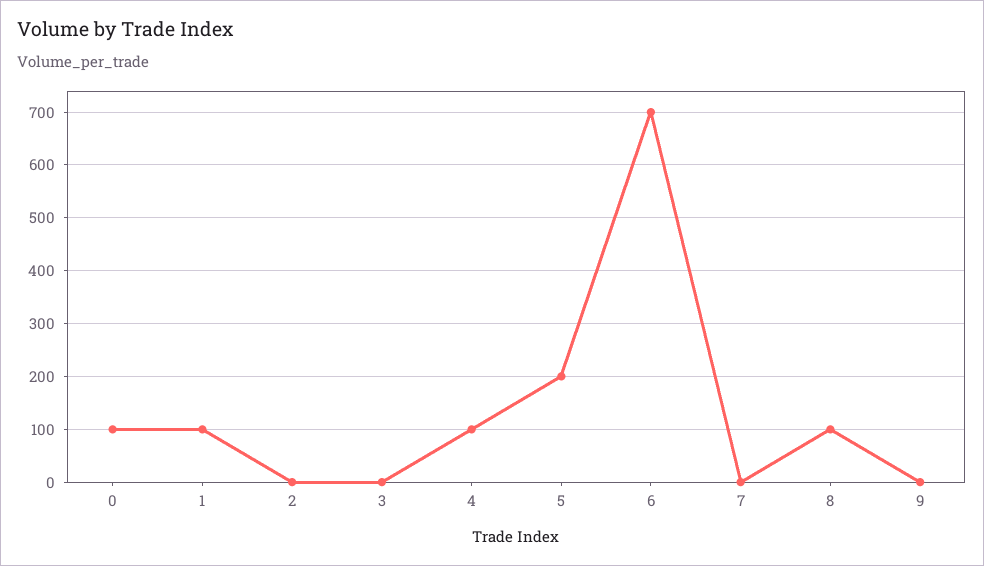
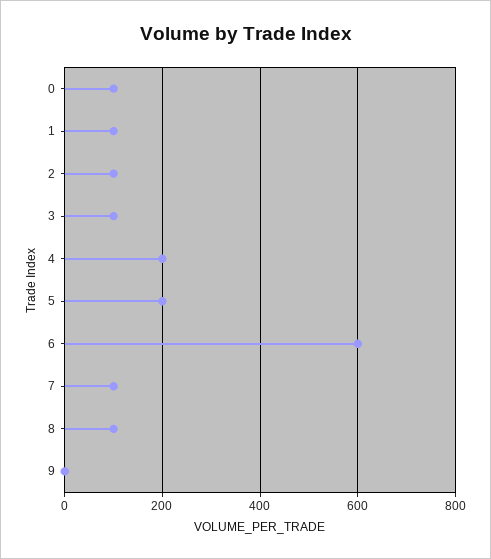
2: 0 -> 100
3: 0 -> 100
4: 100 -> 200
6: 700 -> 600
7: 0 -> 100

